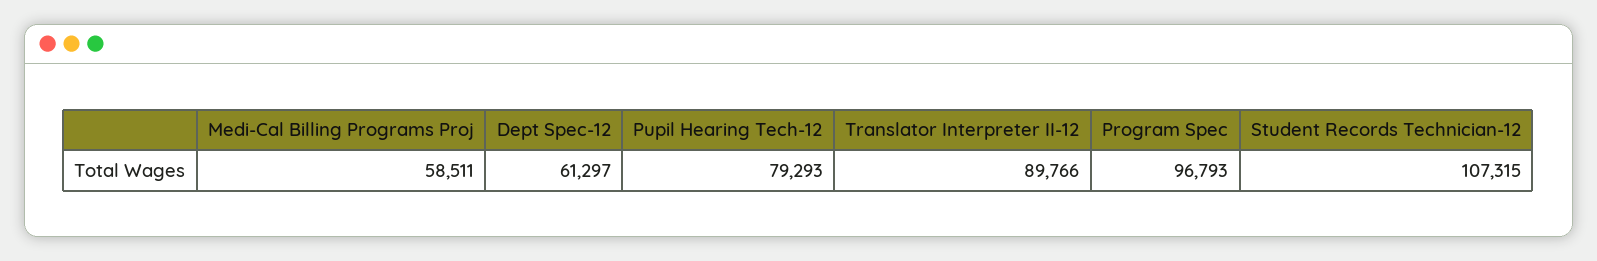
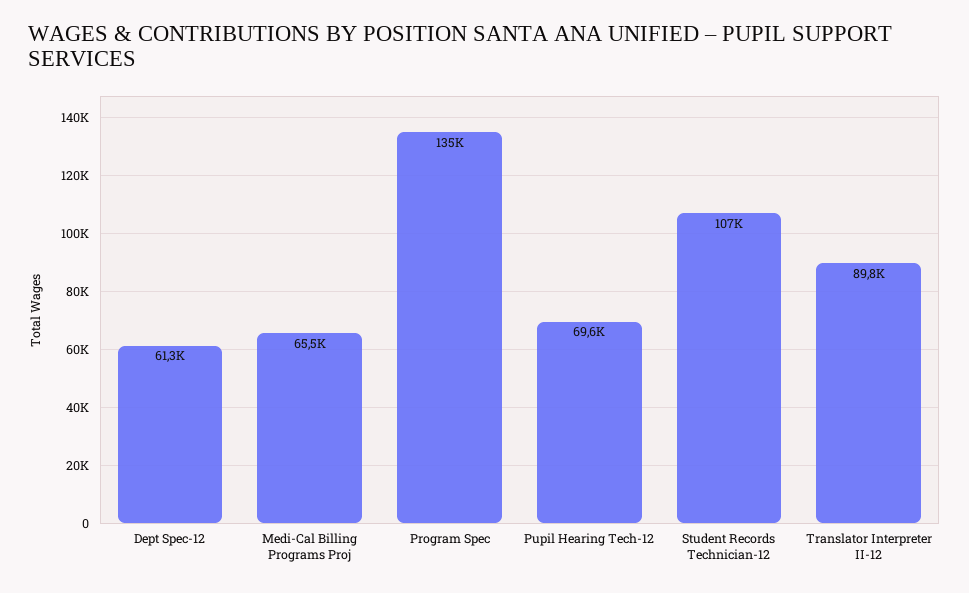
Medi-Cal Billing Programs Proj: 58511 -> 65500
Pupil Hearing Tech-12: 79293 -> 69600
Program Spec: 96793 -> 135000

